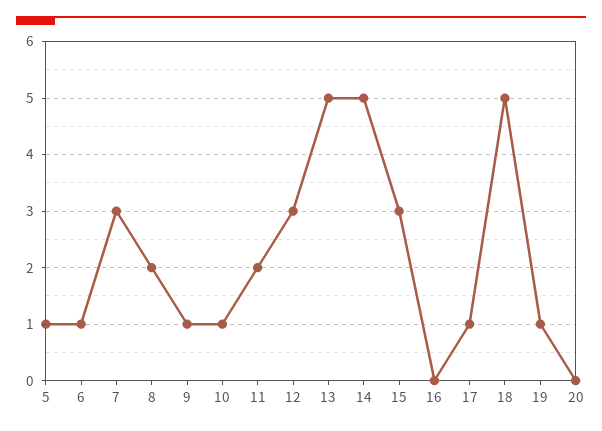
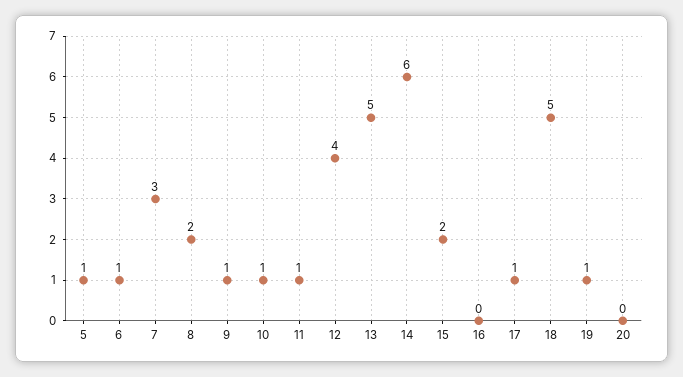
11: 2 -> 1
12: 3 -> 4
14: 5 -> 6
15: 3 -> 2

